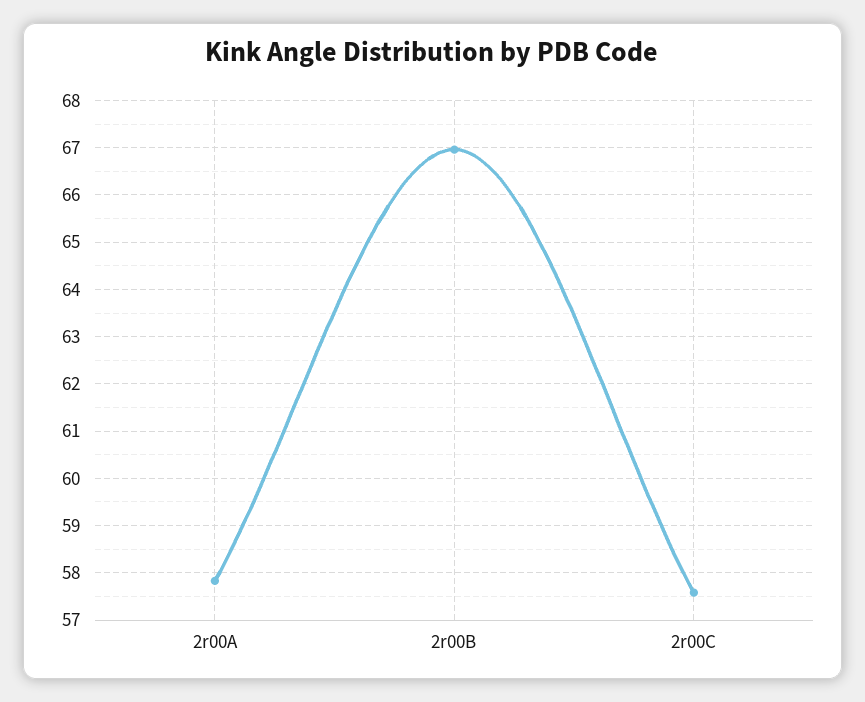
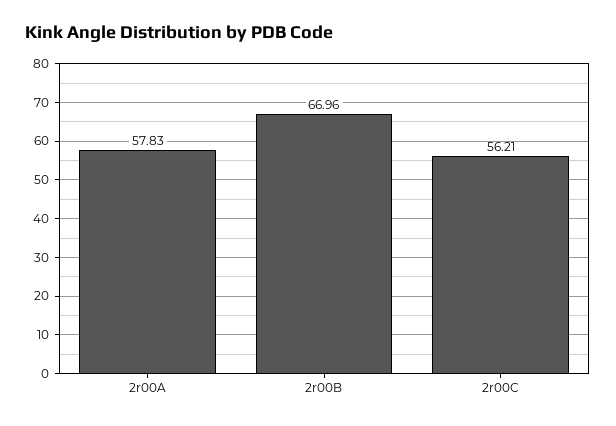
2r00C: 57.6 -> 56.21

